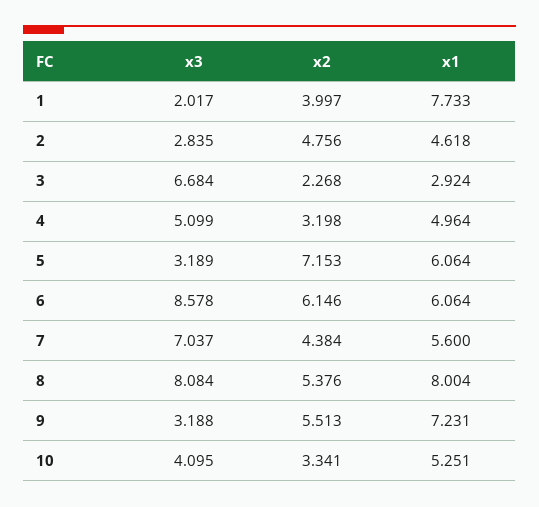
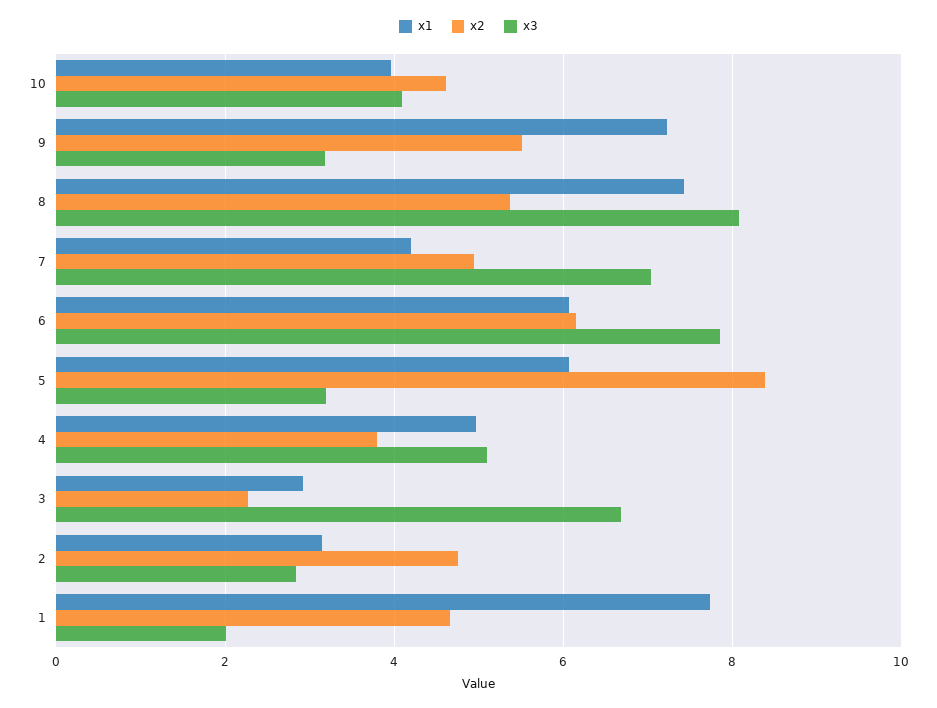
x2, 1: 3.997 -> 4.6
x1, 2: 4.618 -> 3.2
x2, 4: 3.198 -> 3.8
x2, 5: 7.153 -> 8.4
x3, 6: 8.578 -> 7.8
x2, 7: 4.384 -> 5
x1, 7: 5.6 -> 4.2
x1, 8: 8.004 -> 7.4
x2, 10: 3.341 -> 4.6
x1, 10: 5.251 -> 4

